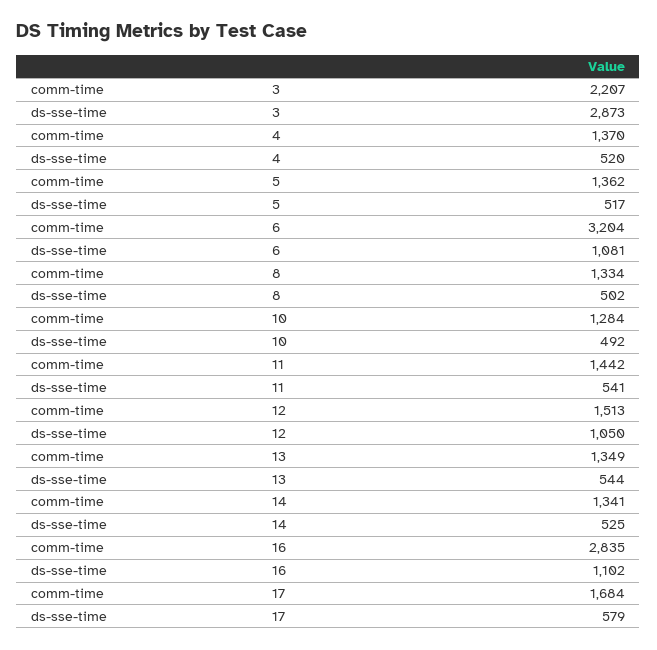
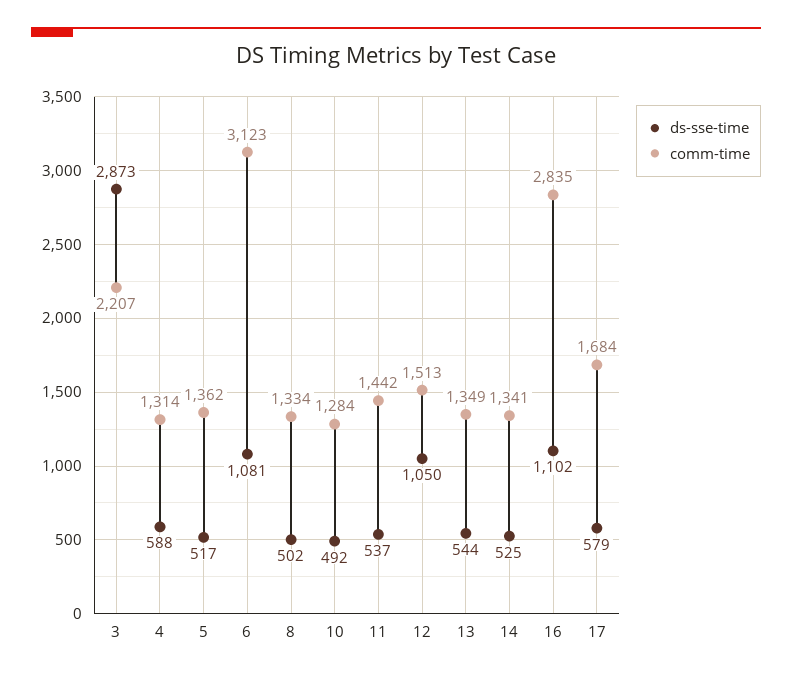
comm-time, 4: 1370 -> 1314
ds-sse-time, 4: 520 -> 588
comm-time, 6: 3204 -> 3123
ds-sse-time, 11: 541 -> 537

